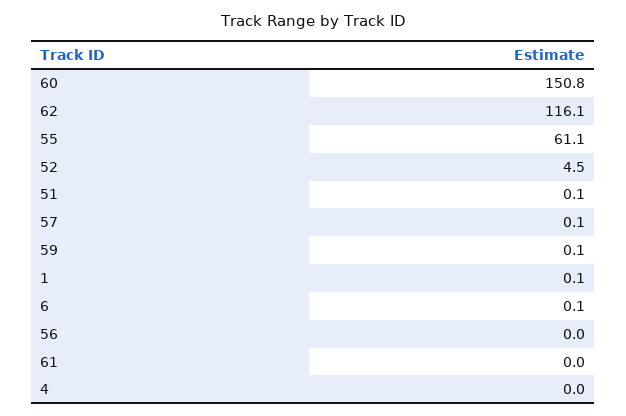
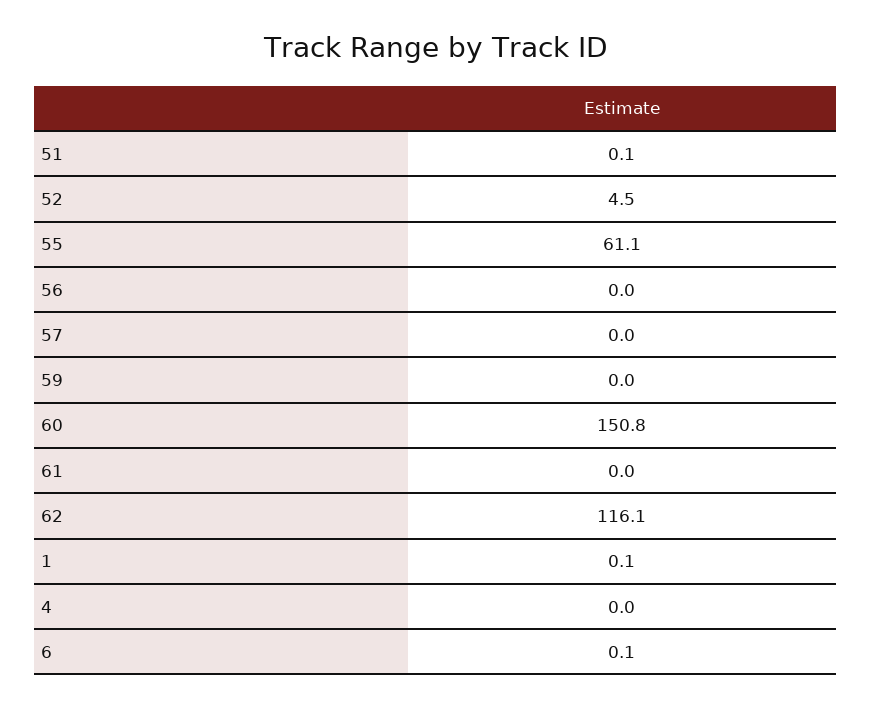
57: 0.1 -> 0
59: 0.1 -> 0

